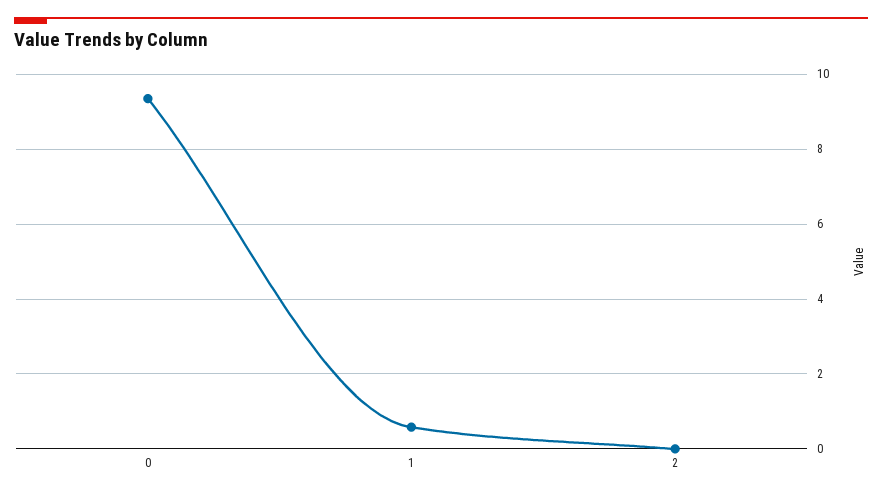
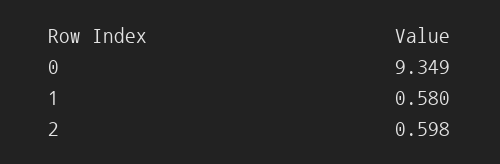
2: 0 -> 0.598

